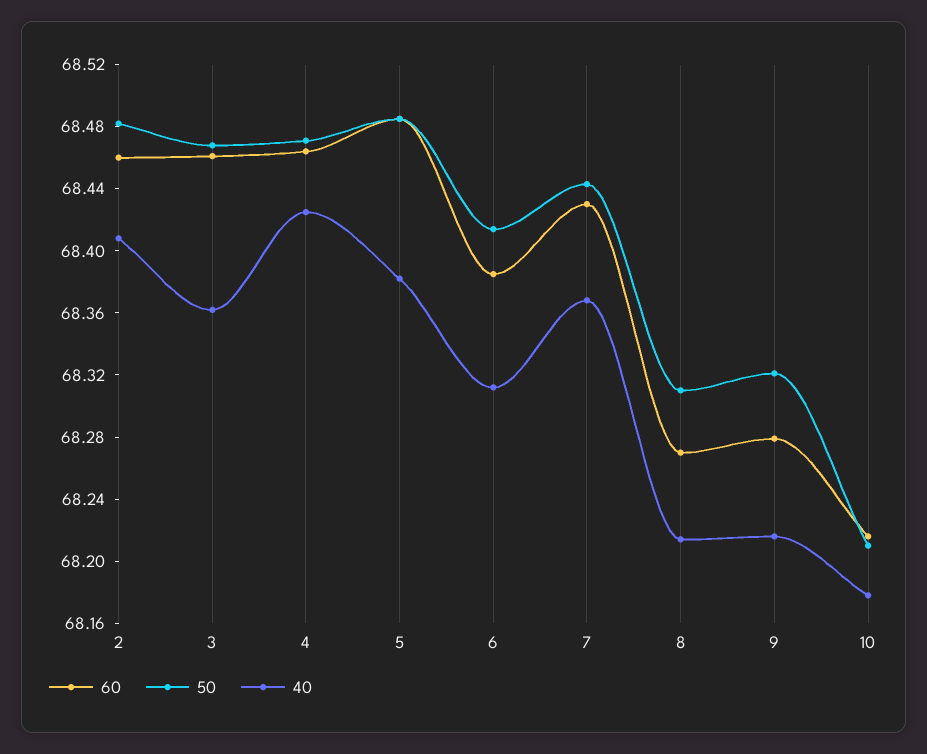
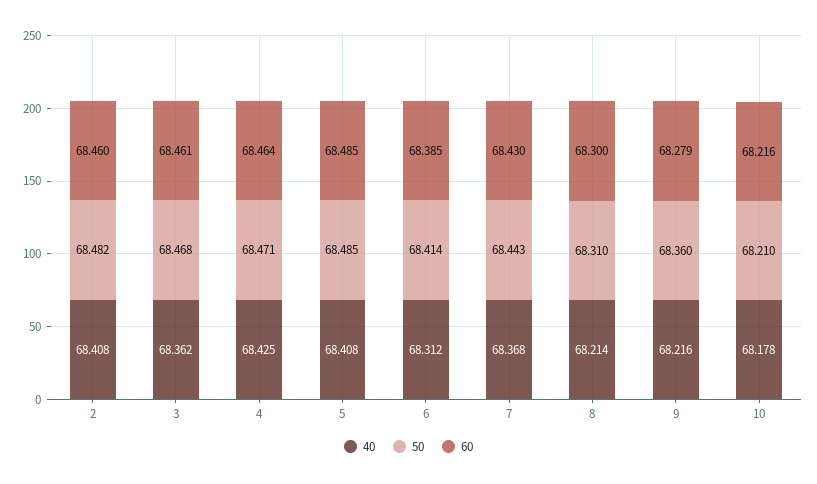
40, 5: 68.38 -> 68.408
60, 8: 68.27 -> 68.3
50, 9: 68.32 -> 68.36

